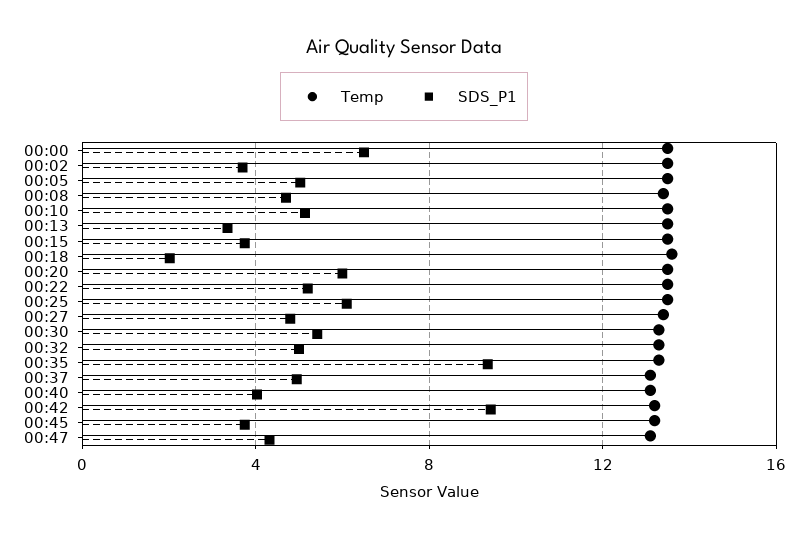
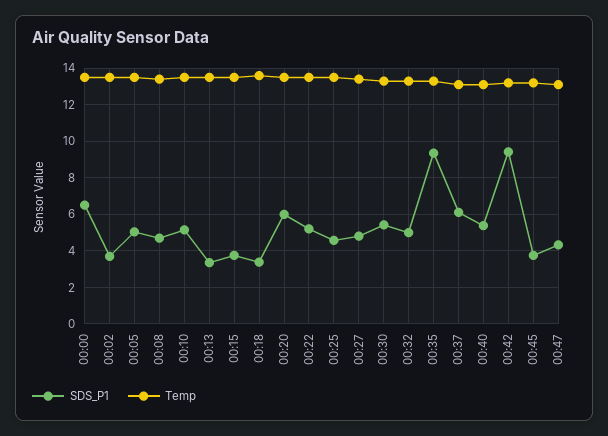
SDS_P1, 00:18: 2 -> 3.5
SDS_P1, 00:25: 6 -> 4.5
SDS_P1, 00:37: 5 -> 6
SDS_P1, 00:40: 4 -> 5.5

